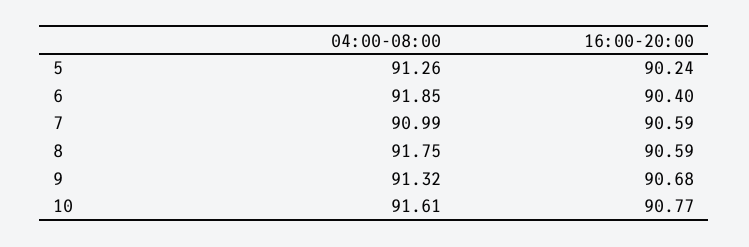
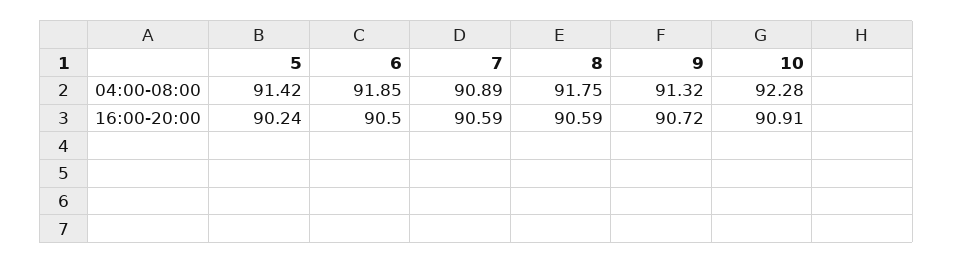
04:00-08:00, 5: 91.26 -> 91.42
16:00-20:00, 6: 90.4 -> 90.5
04:00-08:00, 7: 90.99 -> 90.89
16:00-20:00, 9: 90.68 -> 90.72
04:00-08:00, 10: 91.61 -> 92.28
16:00-20:00, 10: 90.77 -> 90.91

